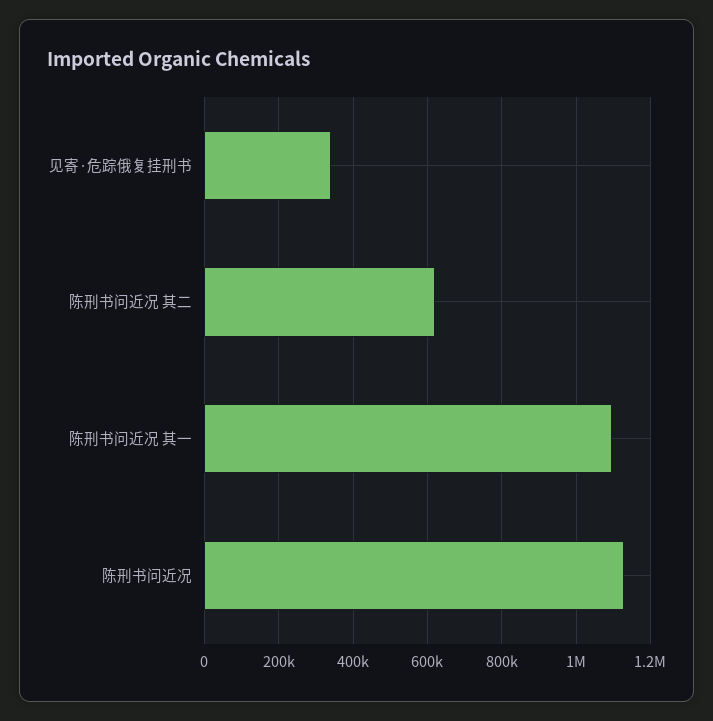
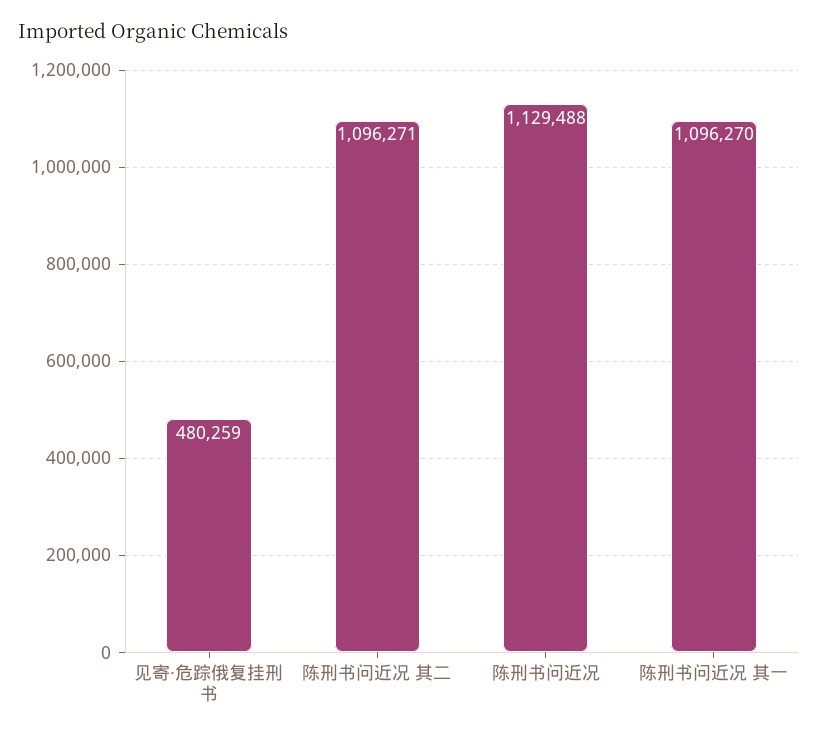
见寄·危踪俄复挂刑书: 340000 -> 480259
陈刑书问近况 其二: 620000 -> 1096271

